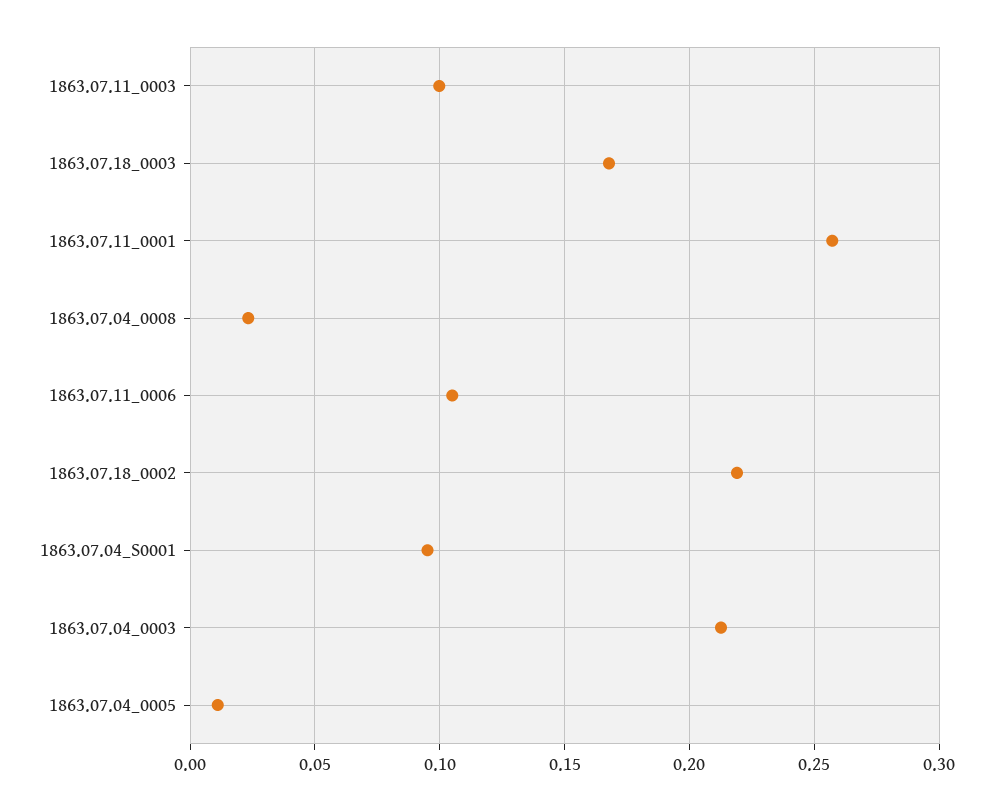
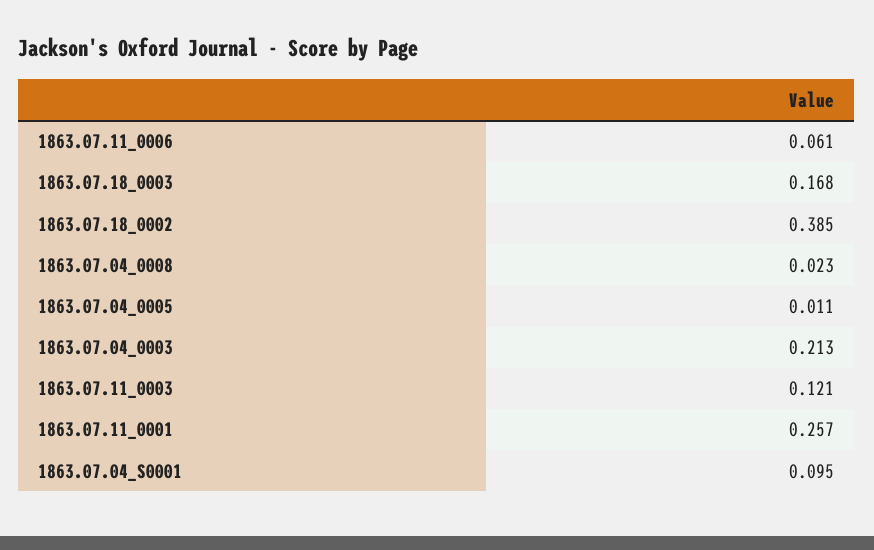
1863.07.11_0003: 0.1 -> 0.121
1863.07.11_0006: 0.105 -> 0.061
1863.07.18_0002: 0.22 -> 0.385

